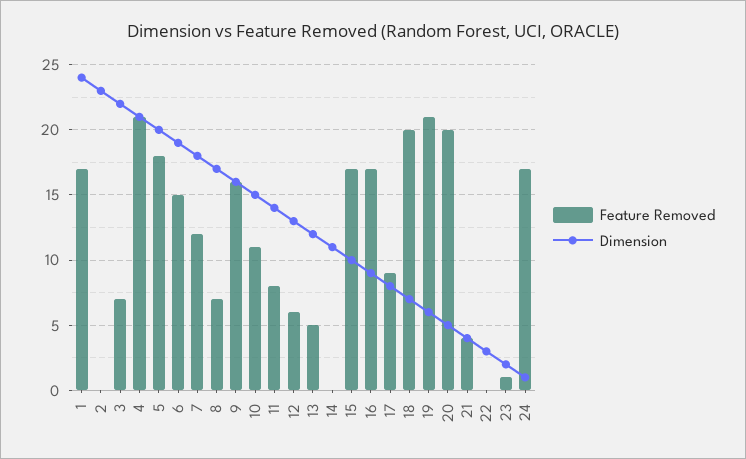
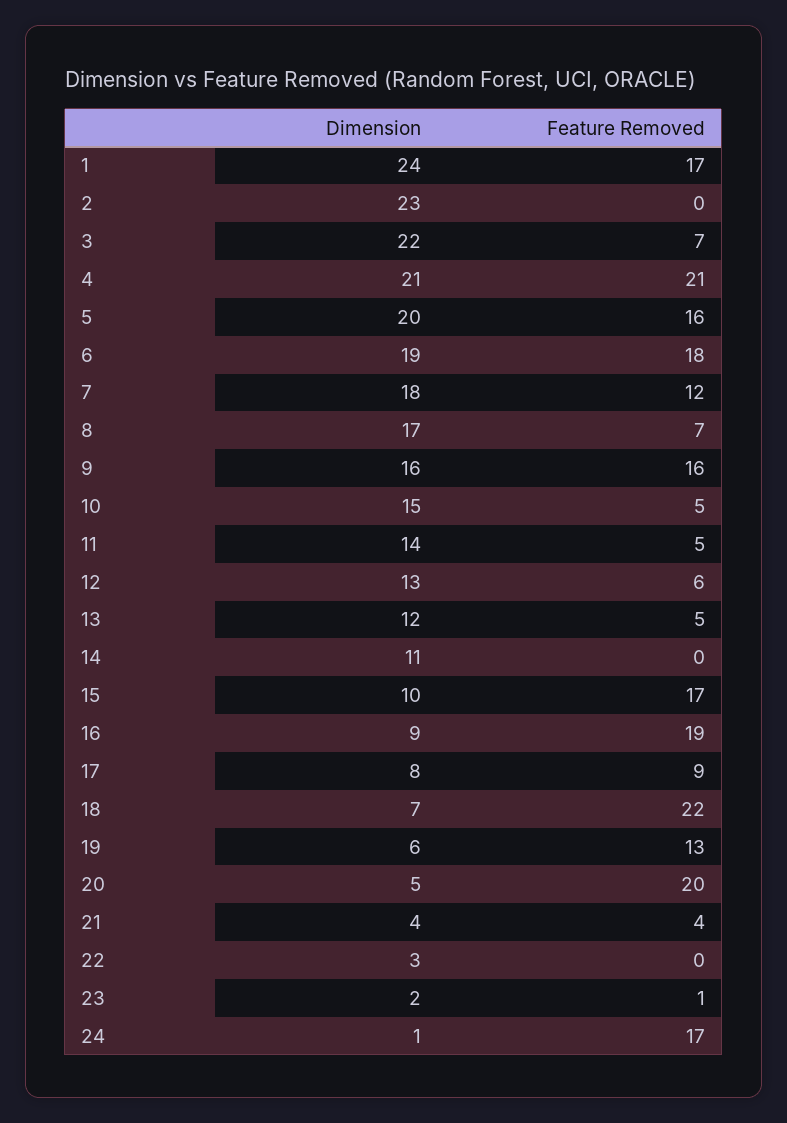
Feature Removed, 5: 18 -> 16
Feature Removed, 6: 15 -> 18
Feature Removed, 10: 11 -> 5
Feature Removed, 11: 8 -> 5
Feature Removed, 16: 17 -> 19
Feature Removed, 18: 20 -> 22
Feature Removed, 19: 21 -> 13

